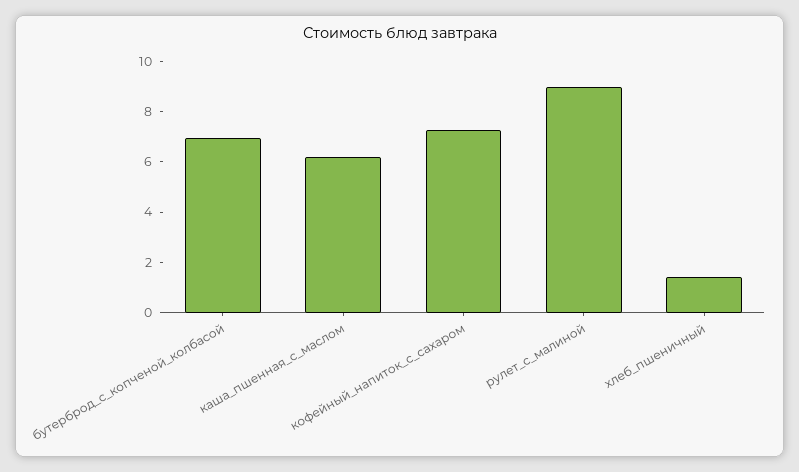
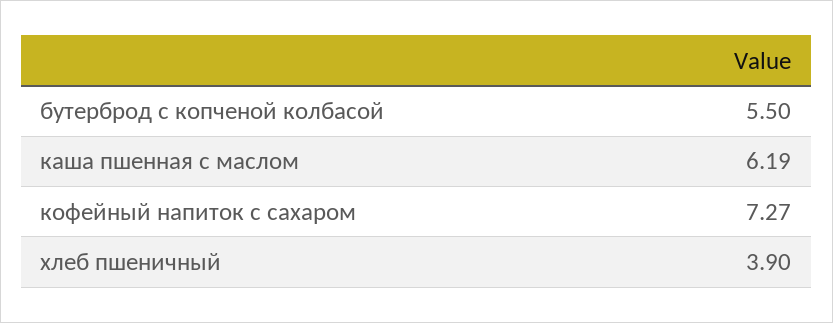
бутерброд_с_копченой_колбасой: 7 -> 5.5
рулет_с_малиной: 9 -> none
хлеб_пшеничный: 1.5 -> 3.9

